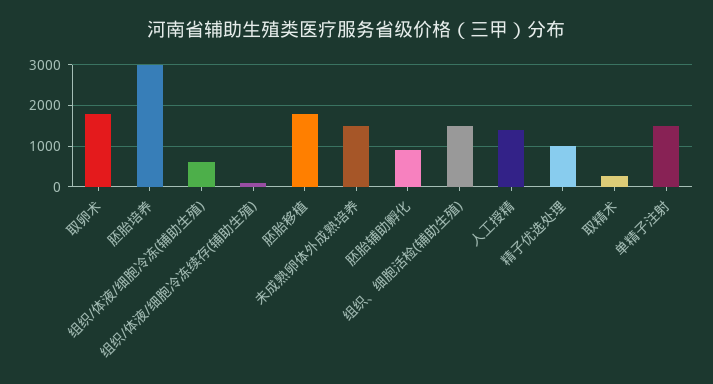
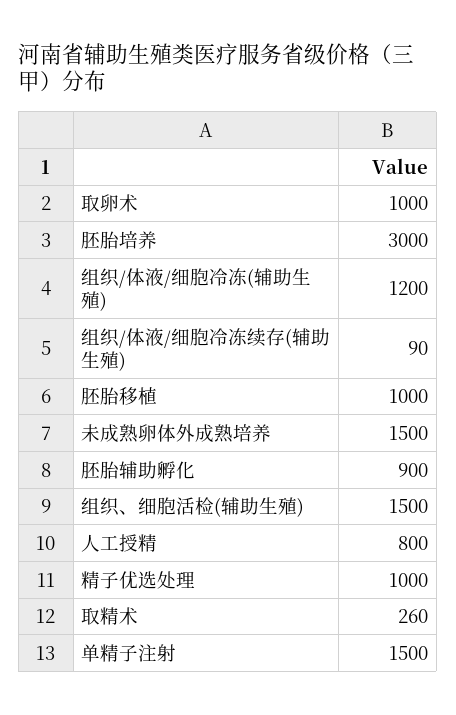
取卵术: 1800 -> 1000
组织/体液/细胞冷冻(辅助生殖): 600 -> 1200
胚胎移植: 1800 -> 1000
人工授精: 1400 -> 800

